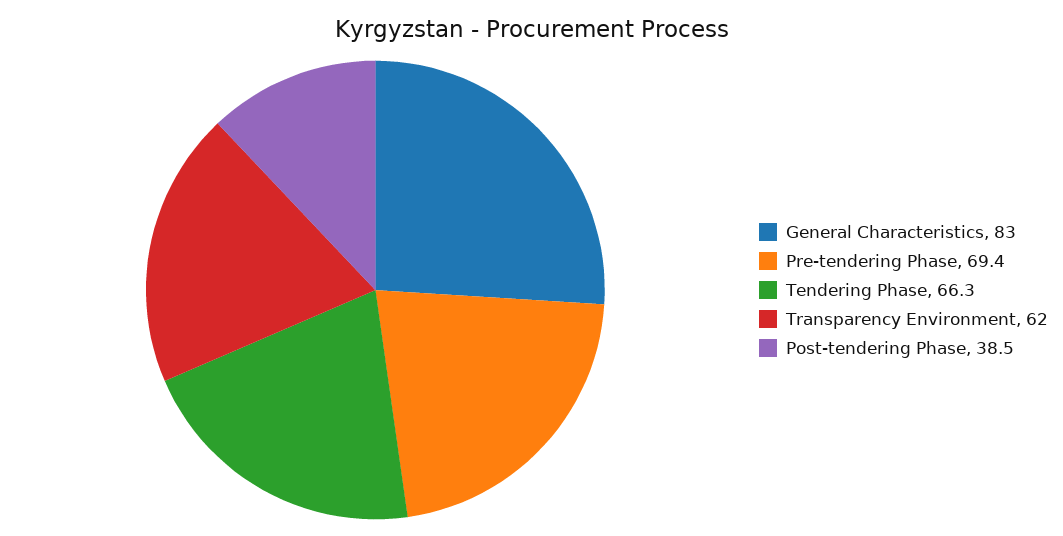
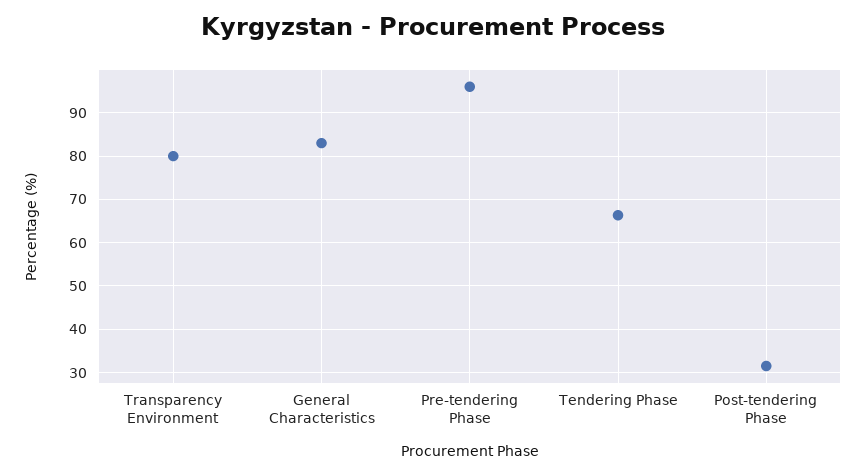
Pre-tendering Phase: 69.4 -> 96
Transparency Environment: 62 -> 80
Post-tendering Phase: 38.5 -> 32

